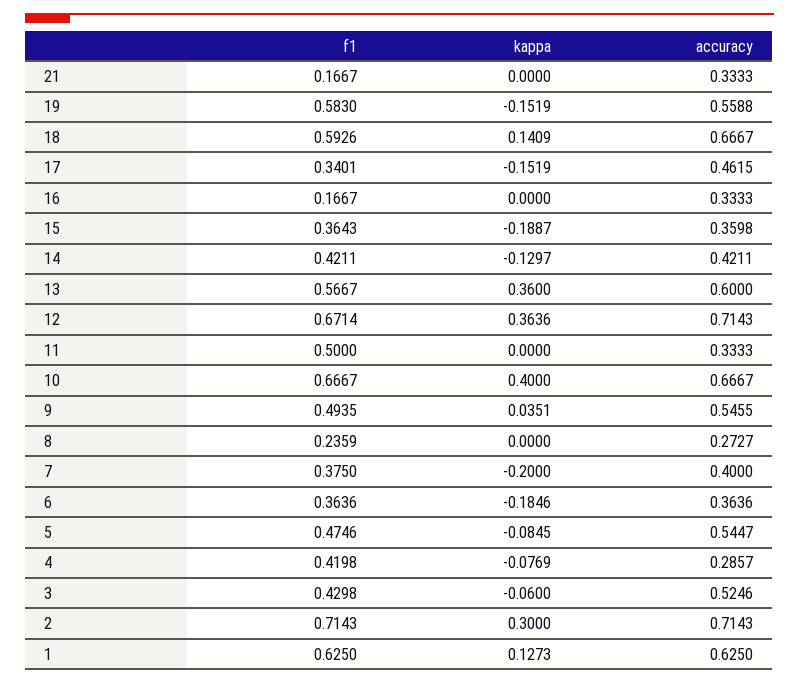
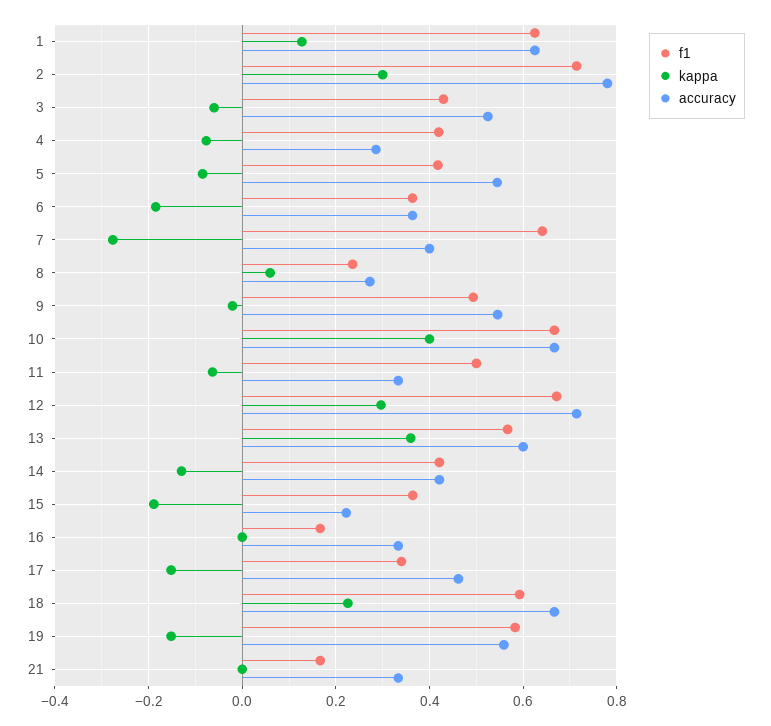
kappa, 18: 0.1409 -> 0.22
accuracy, 15: 0.3598 -> 0.22
kappa, 12: 0.3636 -> 0.3
kappa, 11: 0 -> -0.06
kappa, 9: 0.0351 -> -0.02
kappa, 8: 0 -> 0.06
f1, 7: 0.375 -> 0.64
kappa, 7: -0.2 -> -0.28
f1, 5: 0.4746 -> 0.42
accuracy, 2: 0.7143 -> 0.78

